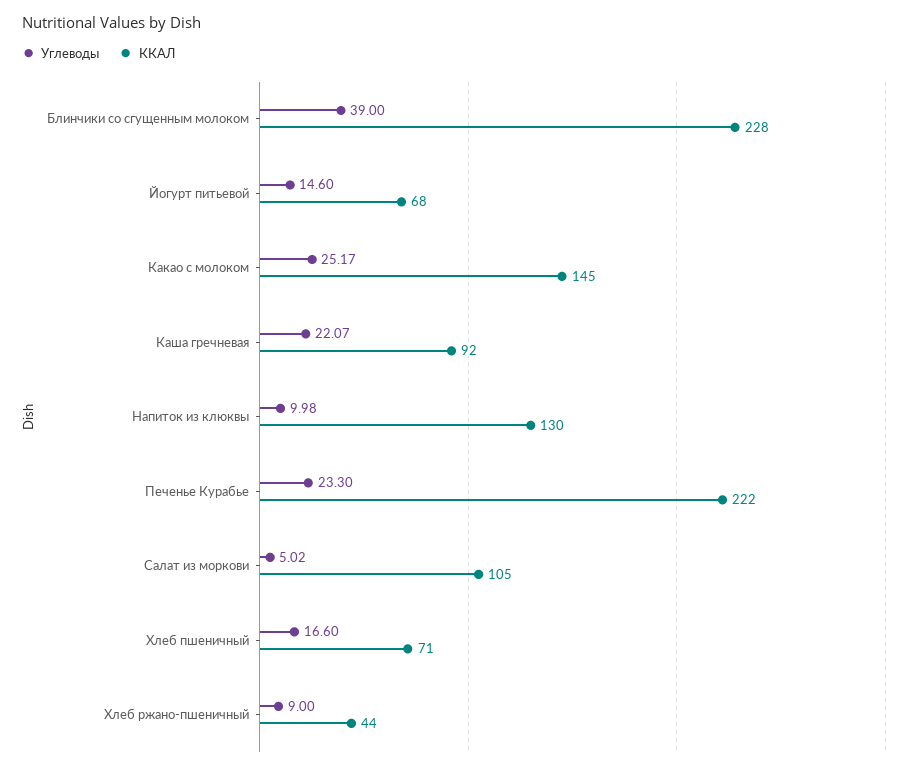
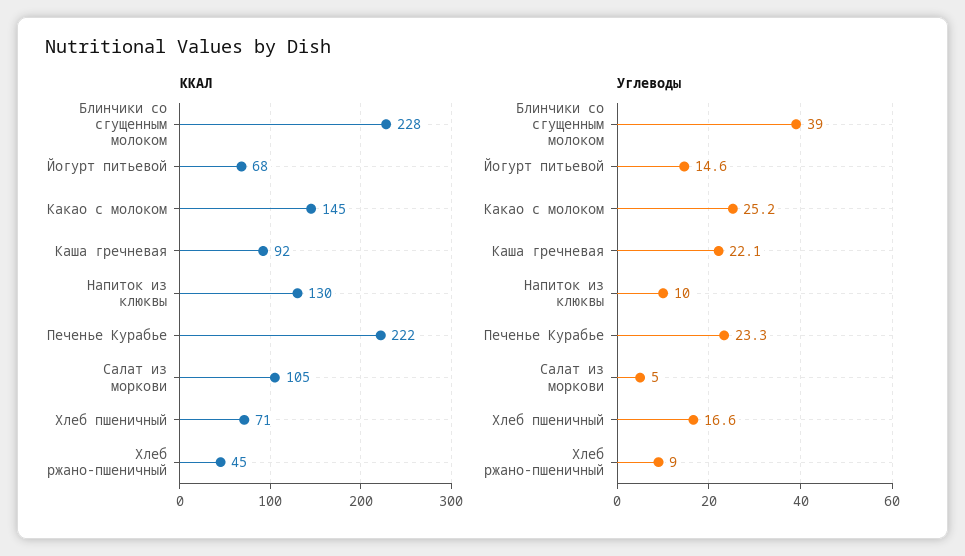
ККАЛ, Хлеб ржано-пшеничный: 44 -> 45

